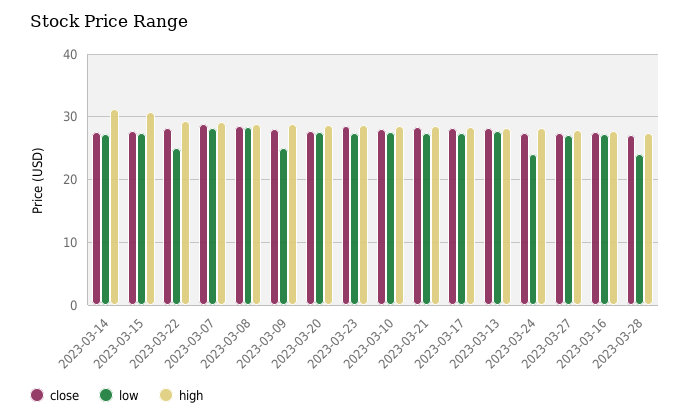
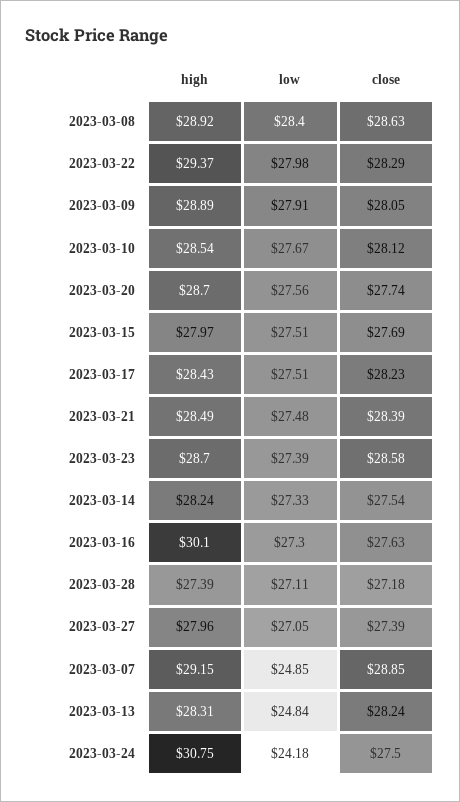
high, 2023-03-14: 31 -> 28.24
high, 2023-03-15: 31 -> 27.97
low, 2023-03-22: 25 -> 27.98
low, 2023-03-07: 28 -> 24.85
low, 2023-03-09: 25 -> 27.91
low, 2023-03-13: 28 -> 24.84
high, 2023-03-24: 28 -> 30.75
high, 2023-03-16: 28 -> 30.1
low, 2023-03-28: 24 -> 27.11

